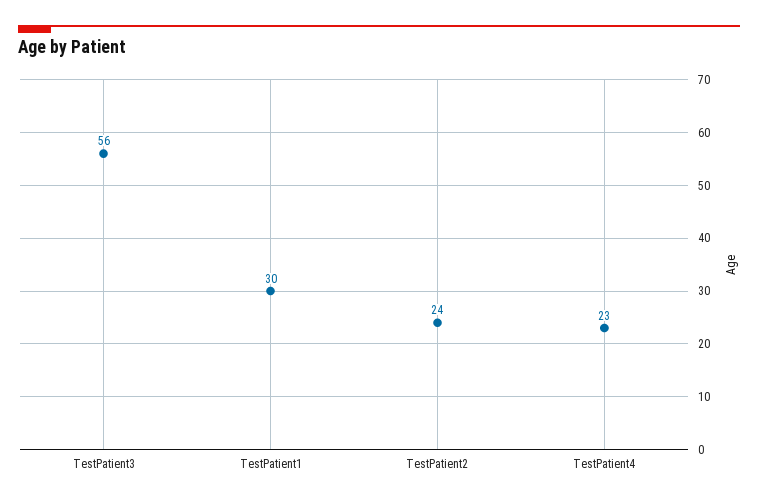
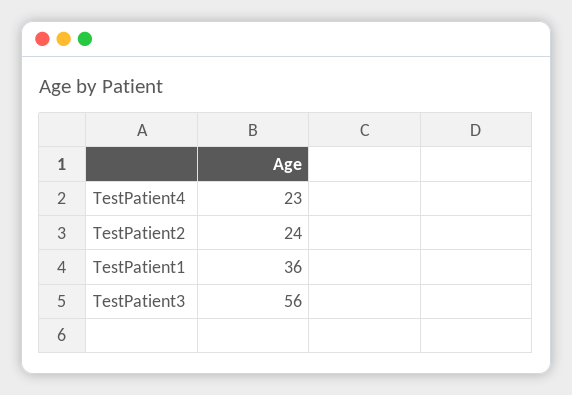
TestPatient1: 30 -> 36

